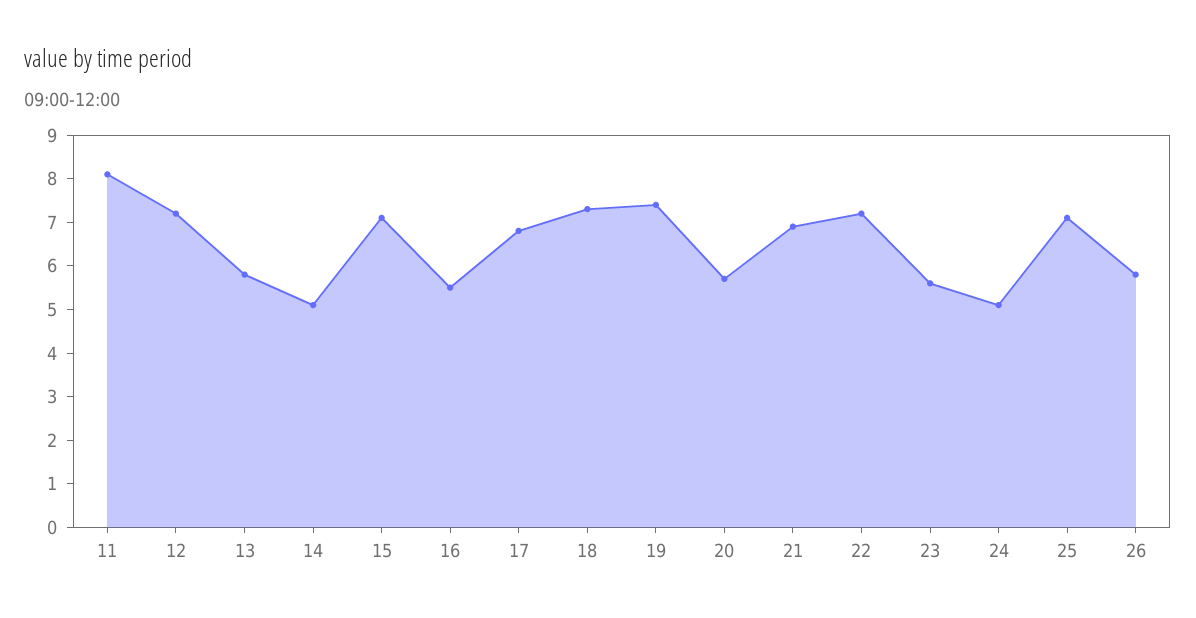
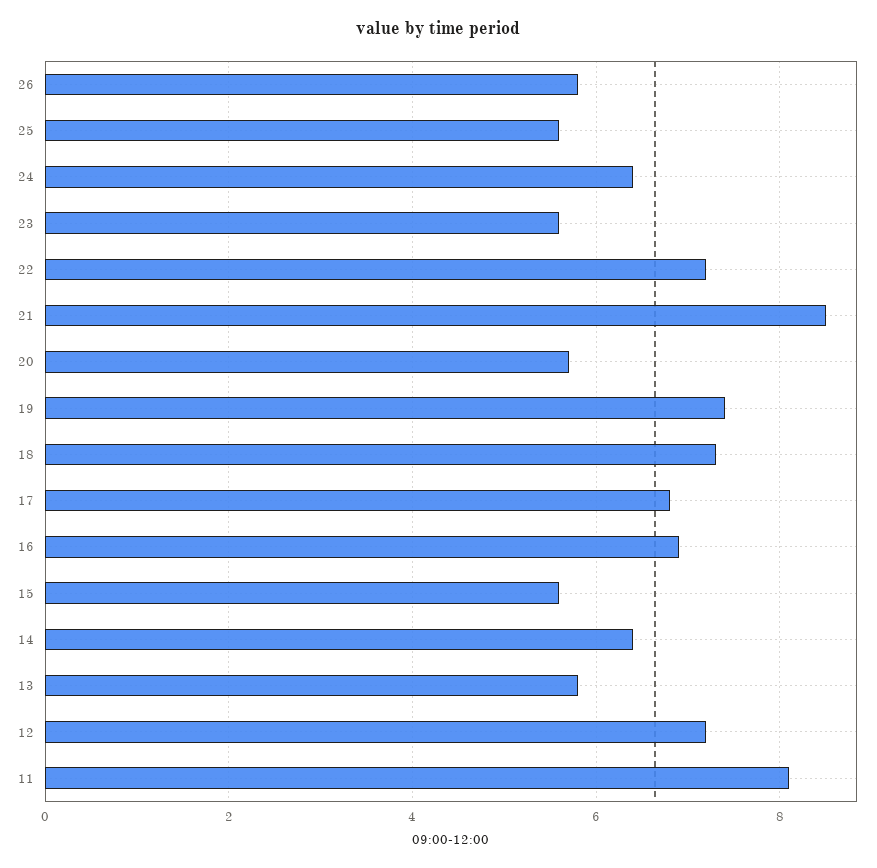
14: 5 -> 6.5
15: 7 -> 5.5
16: 5.5 -> 7
21: 7 -> 8.5
24: 5 -> 6.5
25: 7 -> 5.5

